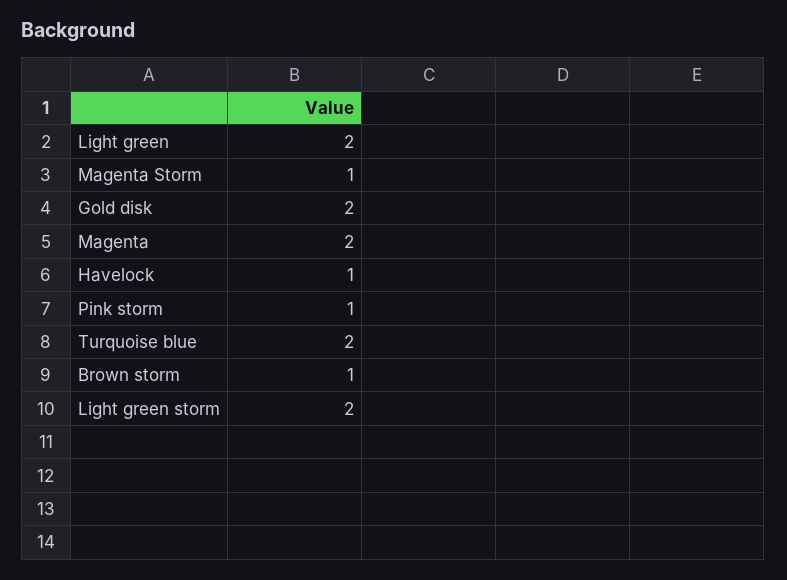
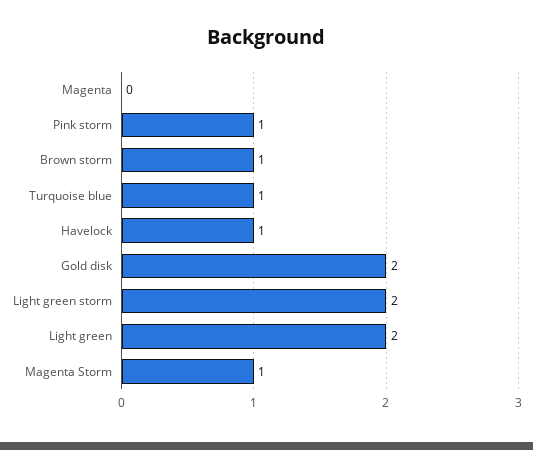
Magenta: 2 -> 0
Turquoise blue: 2 -> 1

